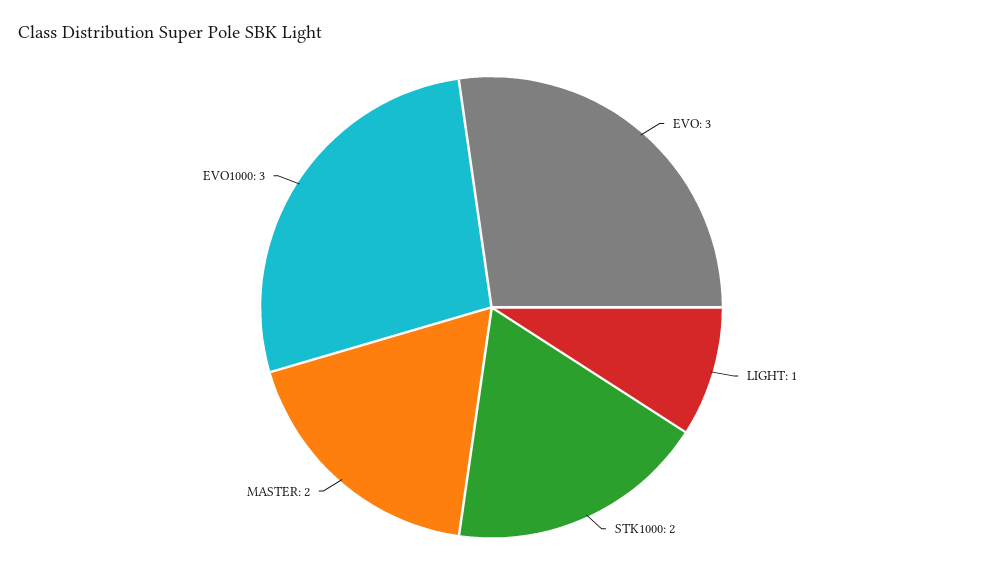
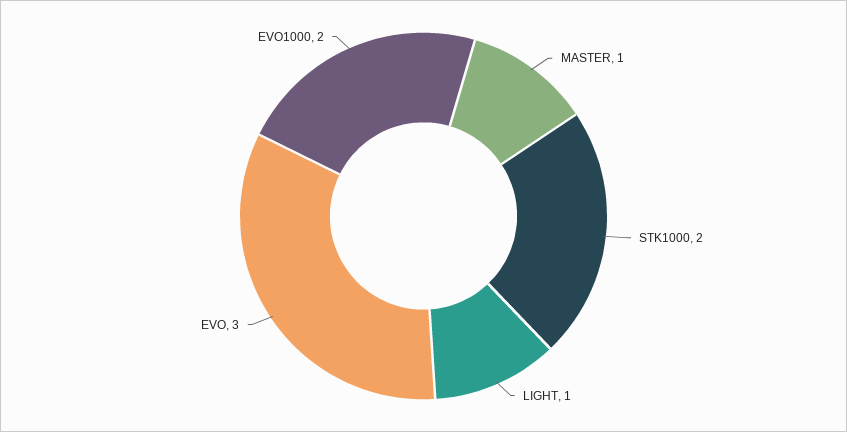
MASTER: 2 -> 1
EVO1000: 3 -> 2

